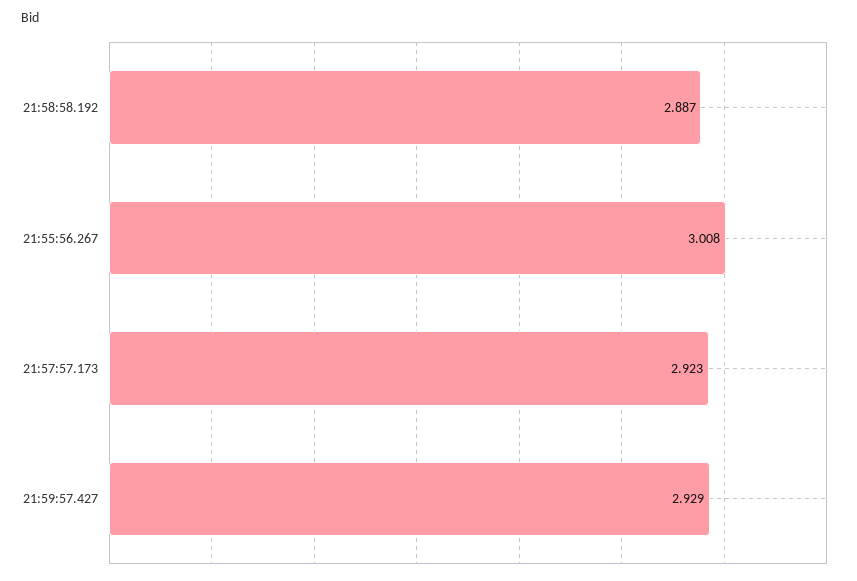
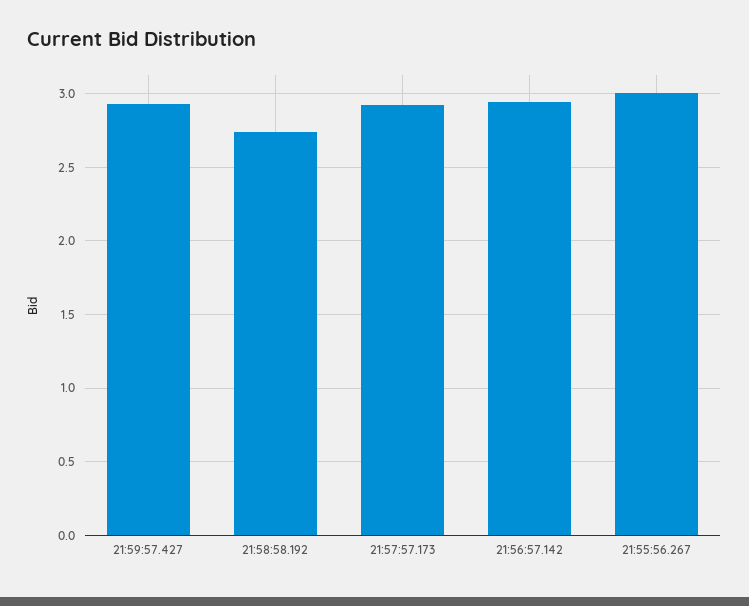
21:58:58.192: 2.887 -> 2.75
21:56:57.142: none -> 2.95

